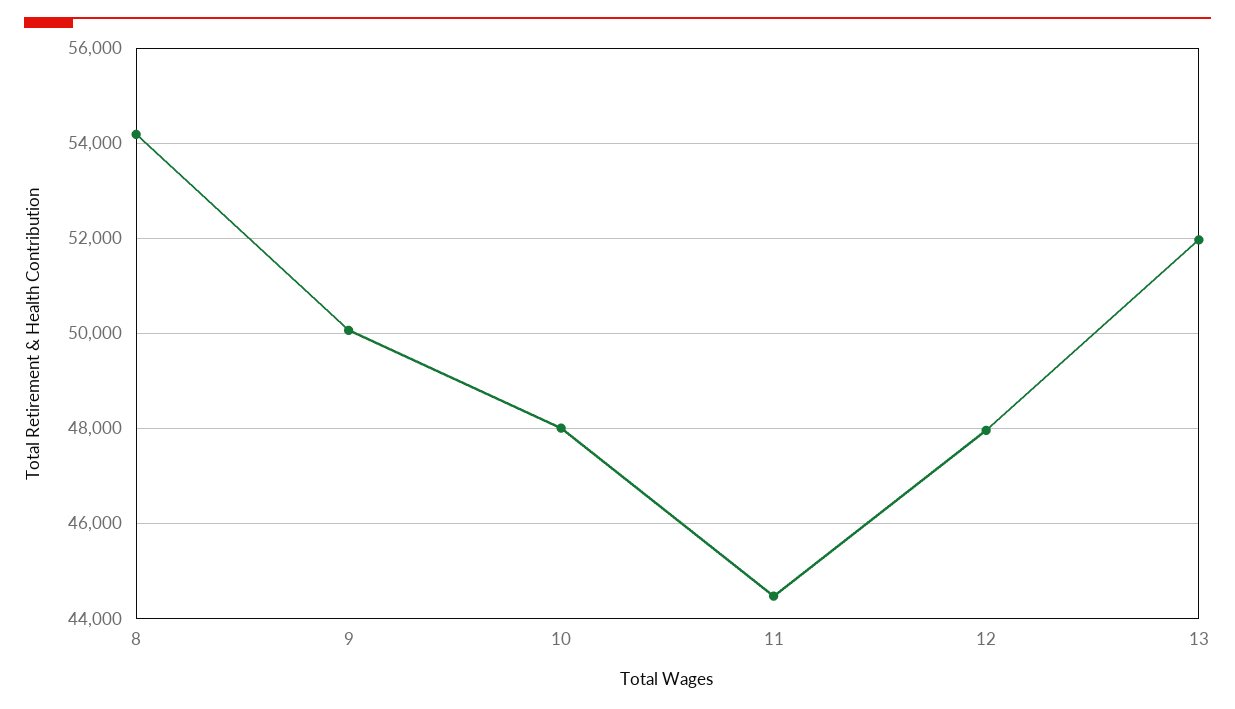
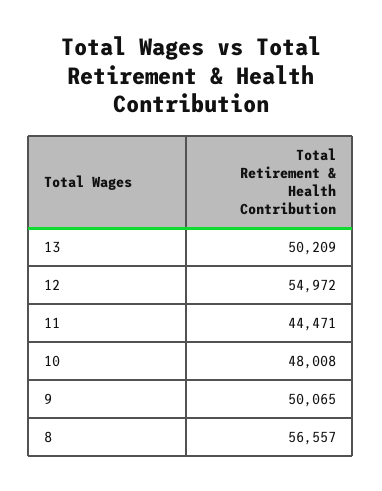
8: 54200 -> 56557
12: 48000 -> 54972
13: 52000 -> 50209

